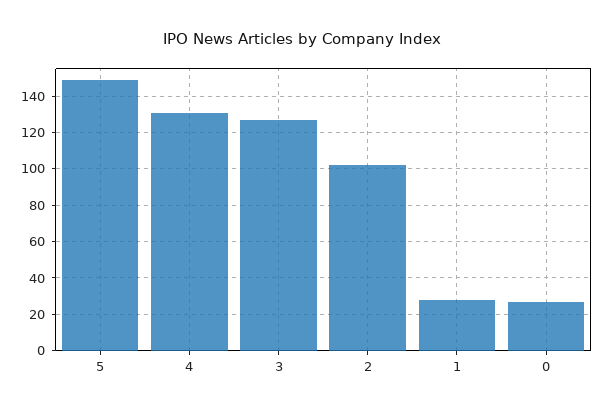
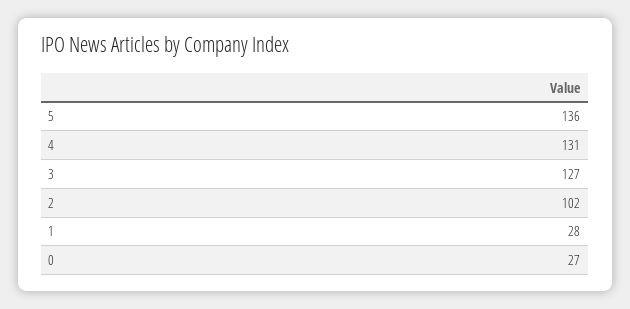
5: 150 -> 136

